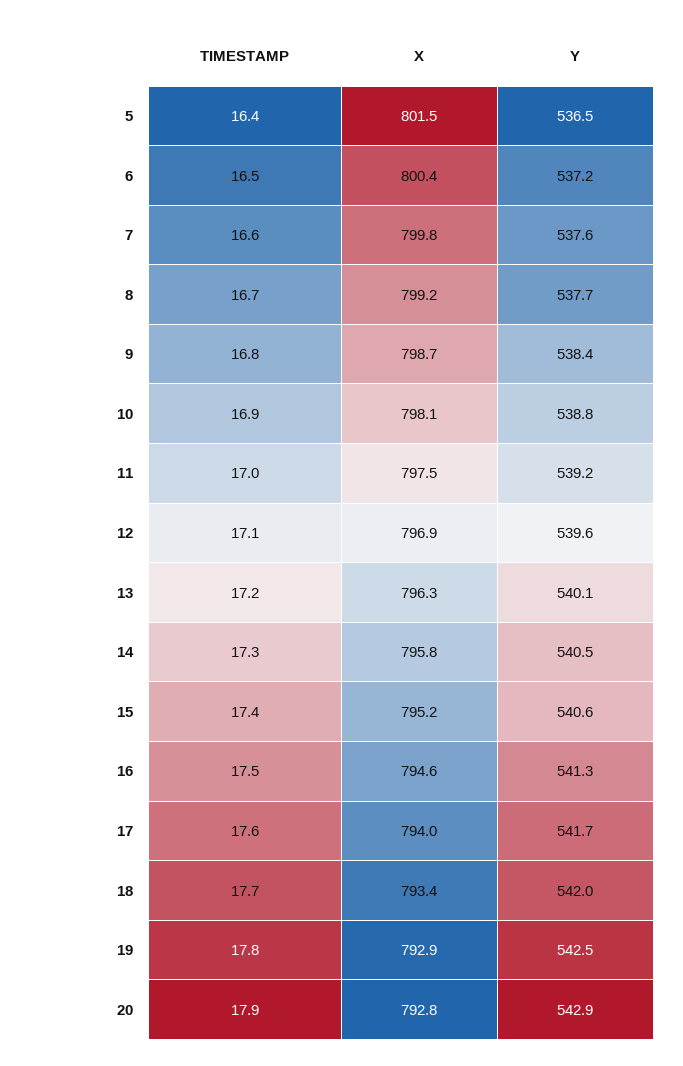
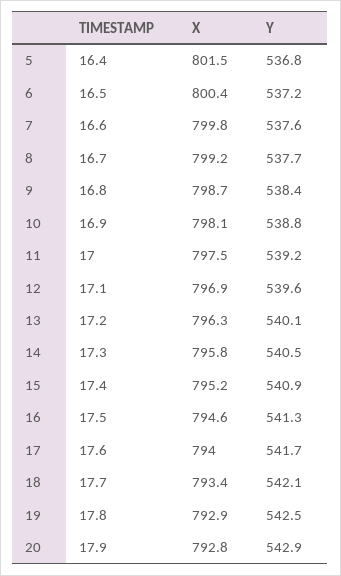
Y, 5: 536.5 -> 536.8
Y, 15: 540.6 -> 540.9
Y, 18: 542 -> 542.1

